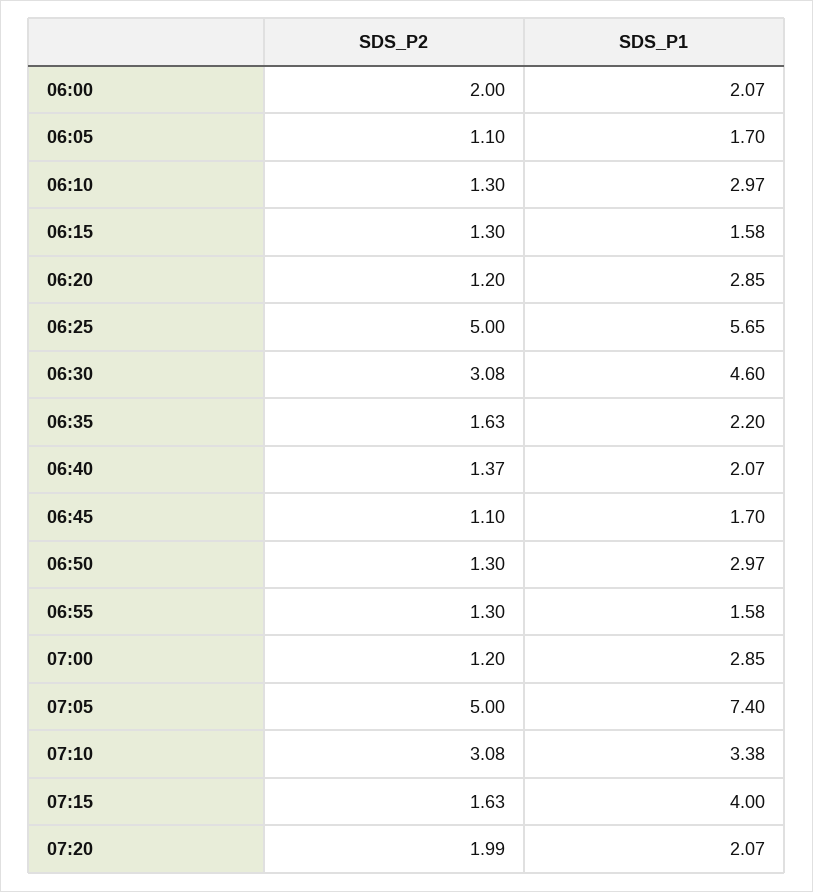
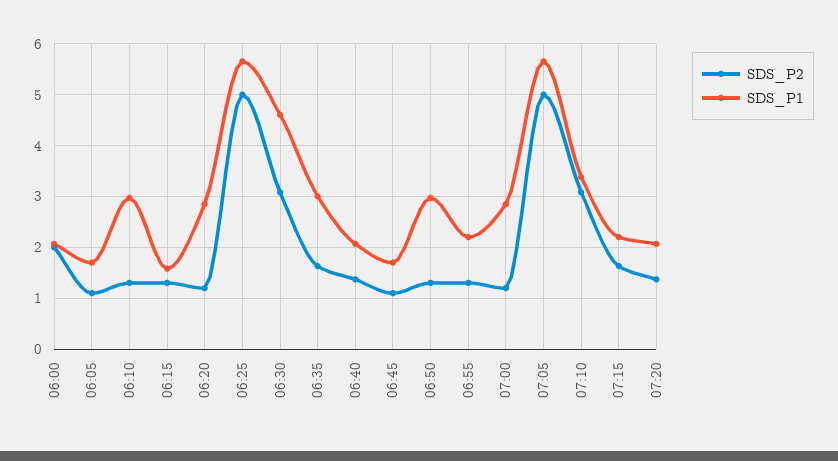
SDS_P1, 06:35: 2.2 -> 3
SDS_P1, 06:55: 1.58 -> 2.2
SDS_P1, 07:05: 7.4 -> 5.6
SDS_P1, 07:15: 4 -> 2.2
SDS_P2, 07:20: 1.99 -> 1.4

